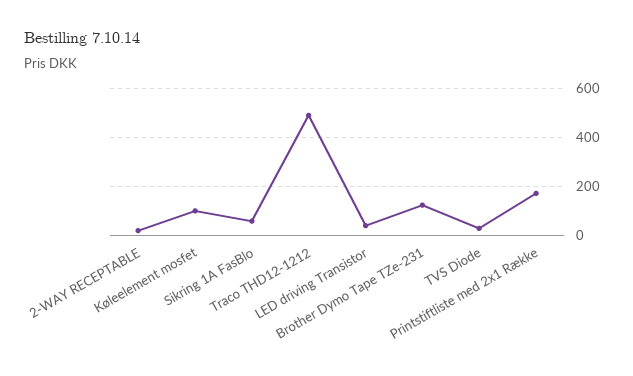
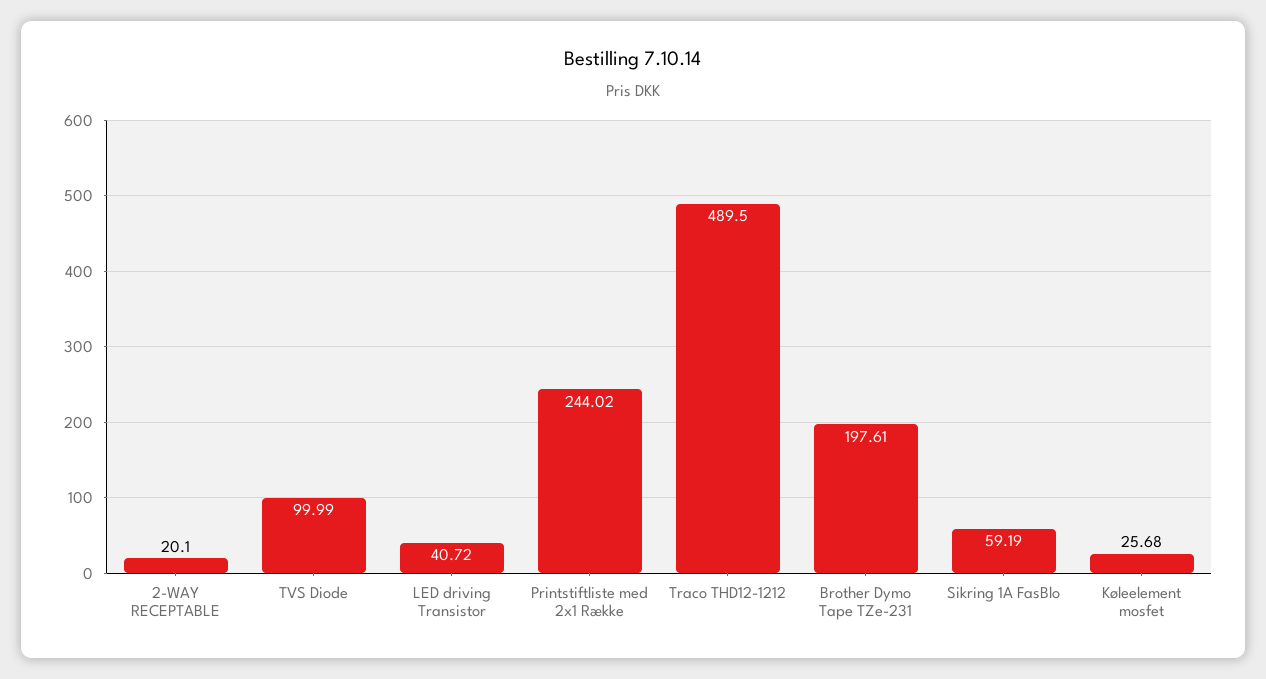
Køleelement mosfet: 100 -> 25.68
Brother Dymo Tape TZe-231: 125 -> 197.61
TVS Diode: 25 -> 99.99
Printstiftliste med 2x1 Række: 175 -> 244.02

